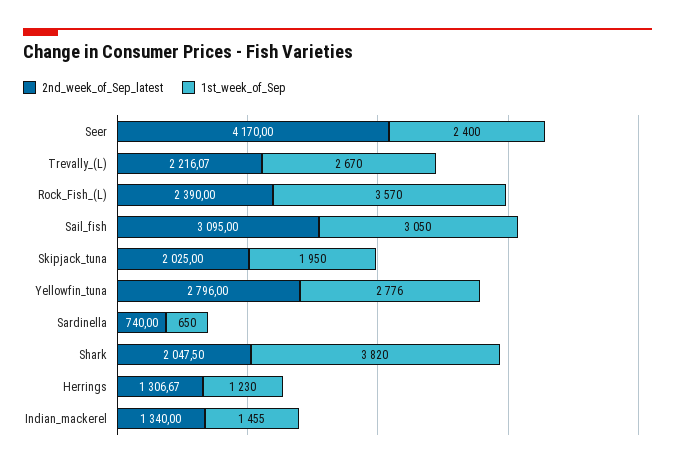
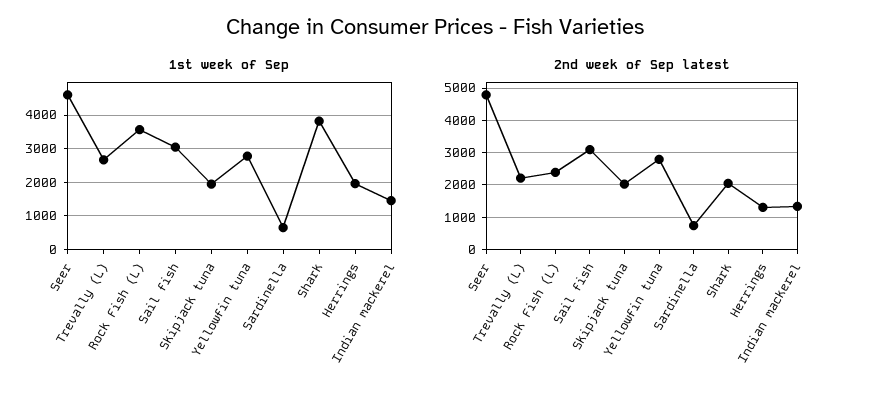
2nd_week_of_Sep_latest, Seer: 4170 -> 4800
1st_week_of_Sep, Seer: 2400 -> 4600
1st_week_of_Sep, Herrings: 1230 -> 2000

